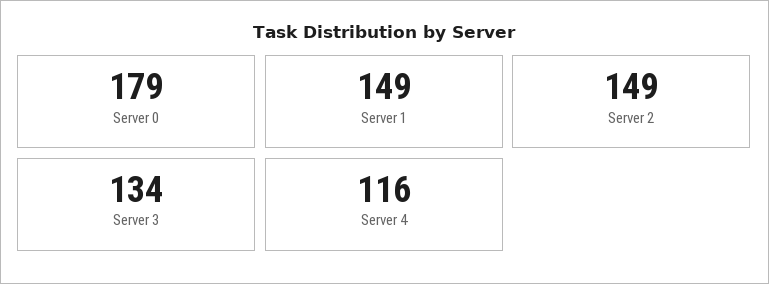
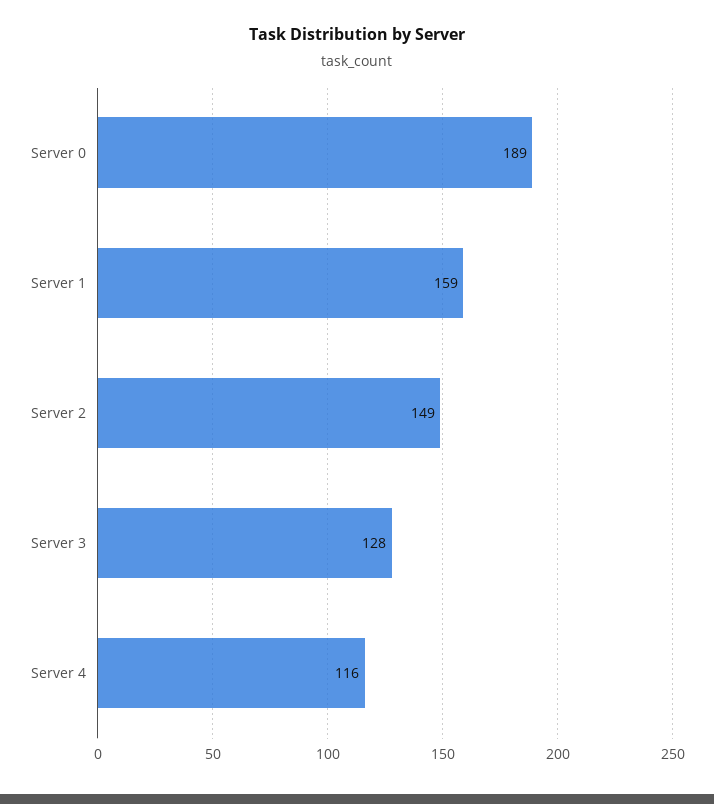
Server 0: 179 -> 189
Server 1: 149 -> 159
Server 3: 134 -> 128

